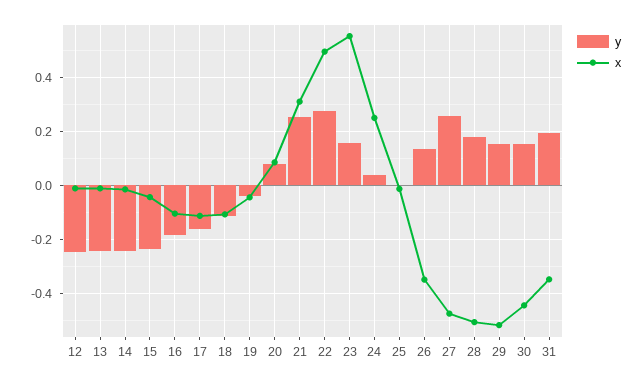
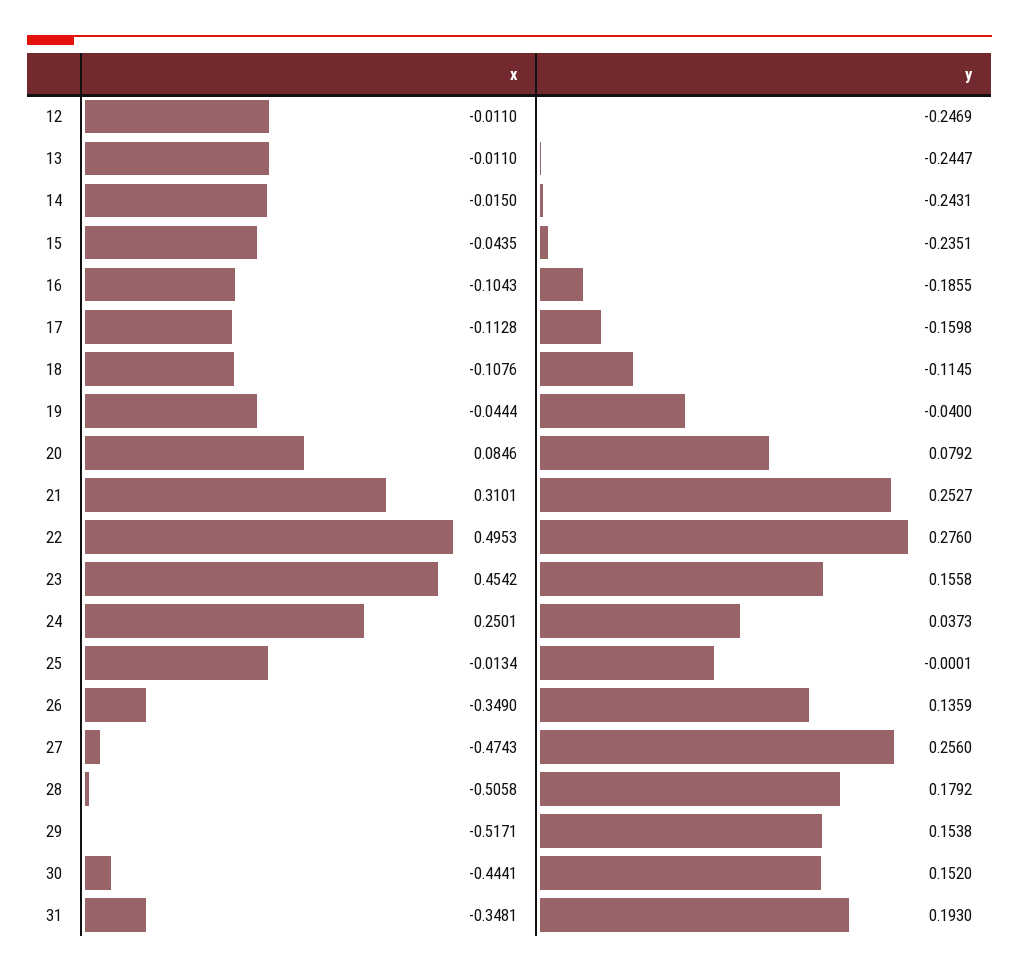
x, 23: 0.55 -> 0.4542

